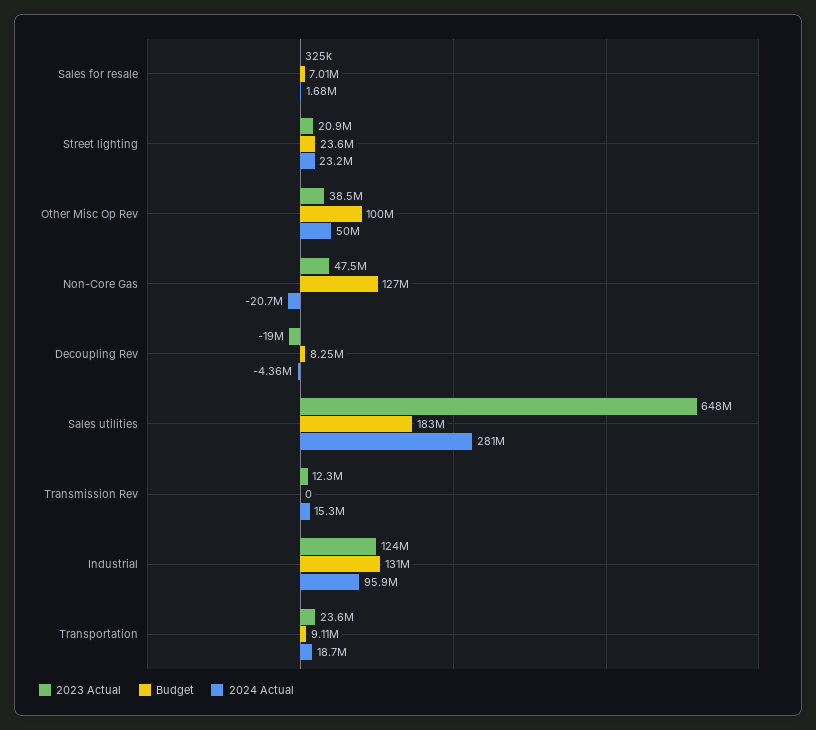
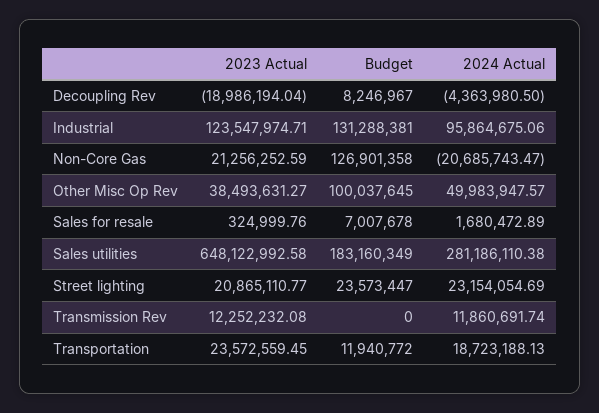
2023 Actual, Non-Core Gas: 47500000 -> 21256252.59
2024 Actual, Transmission Rev: 15300000 -> 11860691.74
Budget, Transportation: 9110000 -> 11940772

